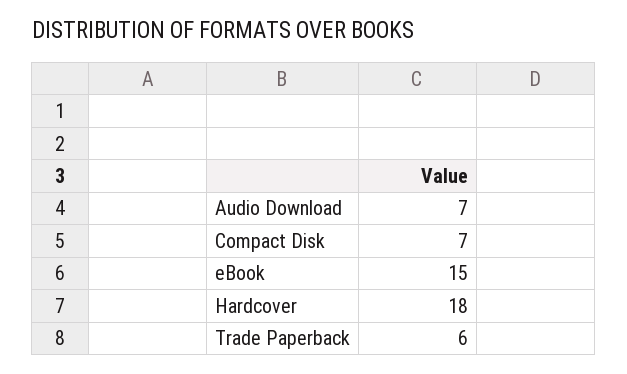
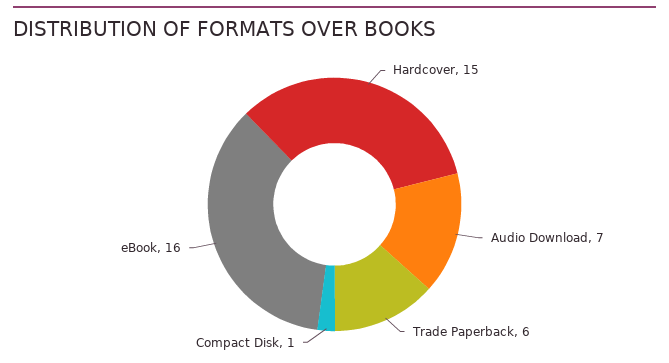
Compact Disk: 7 -> 1
eBook: 15 -> 16
Hardcover: 18 -> 15

